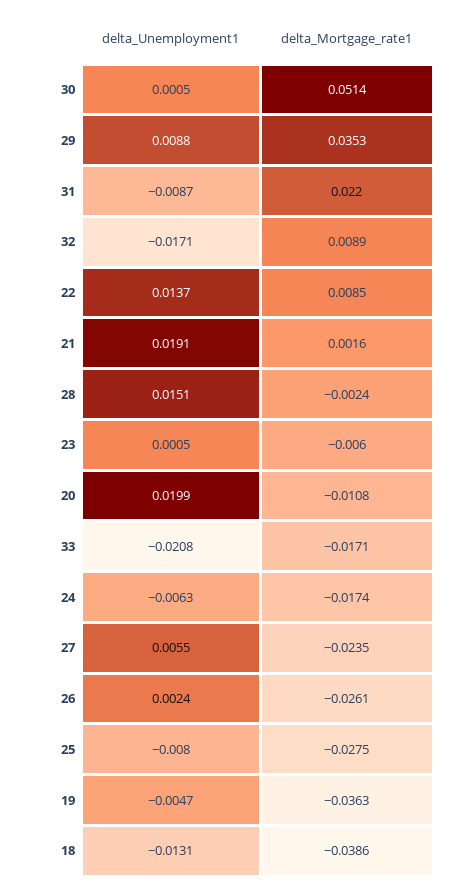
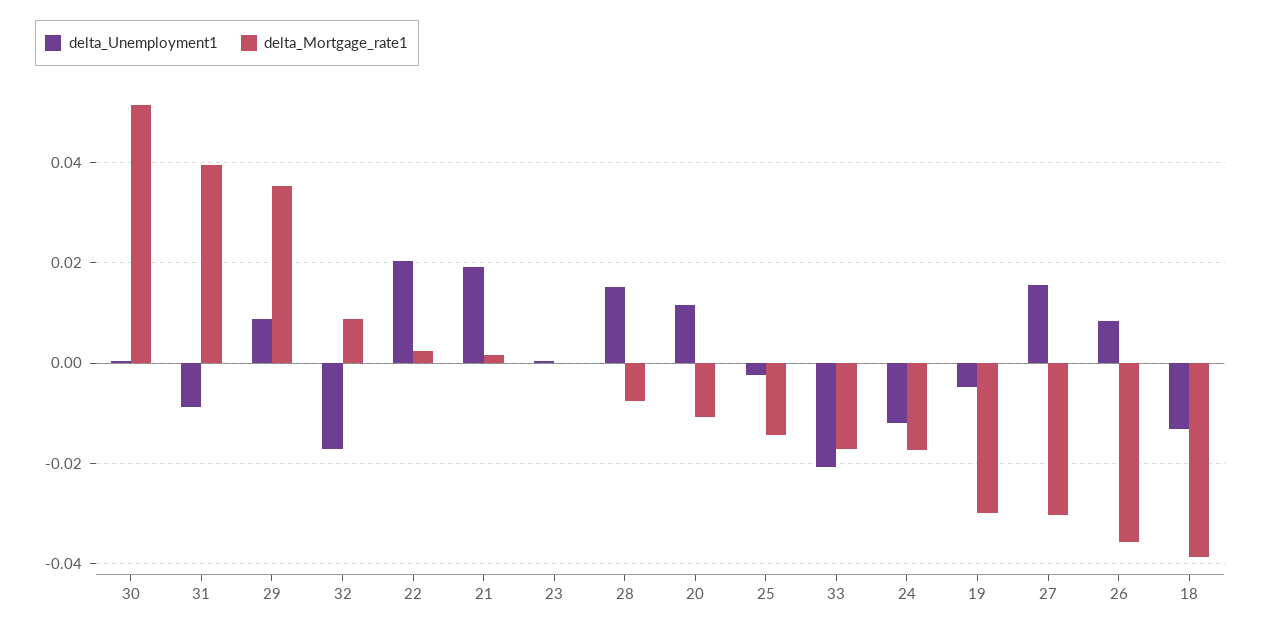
delta_Mortgage_rate1, 31: 0.022 -> 0.04
delta_Unemployment1, 22: 0.0137 -> 0.02
delta_Mortgage_rate1, 22: 0.0085 -> 0.002
delta_Mortgage_rate1, 28: -0.0024 -> -0.008
delta_Mortgage_rate1, 23: -0.006 -> 0
delta_Unemployment1, 20: 0.0199 -> 0.012
delta_Unemployment1, 24: -0.0063 -> -0.012
delta_Unemployment1, 27: 0.0055 -> 0.016
delta_Mortgage_rate1, 27: -0.0235 -> -0.03
delta_Unemployment1, 26: 0.0024 -> 0.008
delta_Mortgage_rate1, 26: -0.0261 -> -0.036
delta_Unemployment1, 25: -0.008 -> -0.002
delta_Mortgage_rate1, 25: -0.0275 -> -0.014
delta_Mortgage_rate1, 19: -0.0363 -> -0.03

